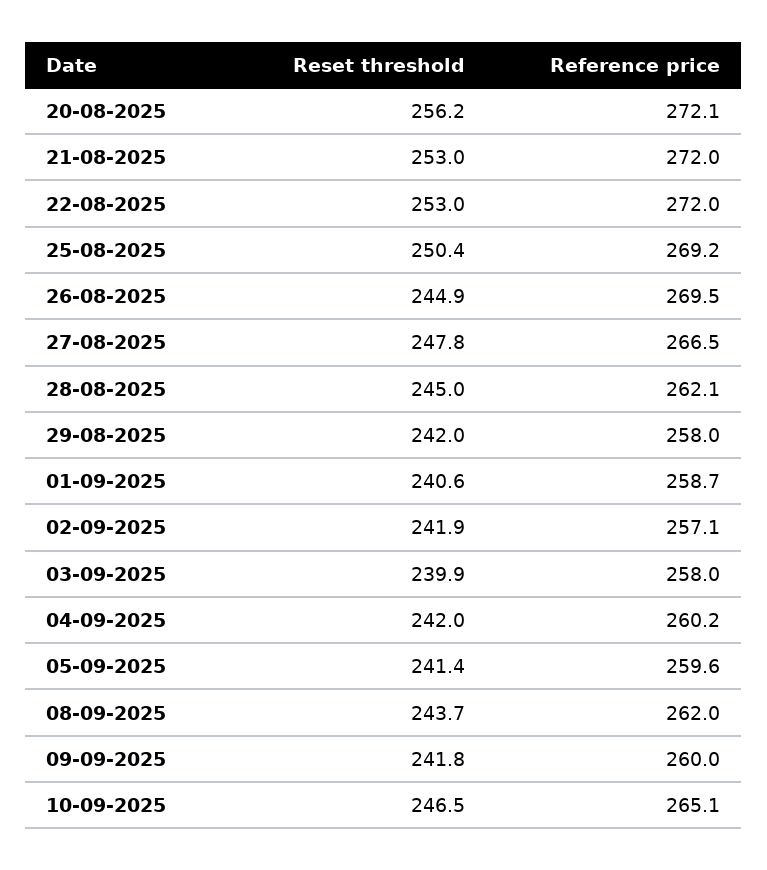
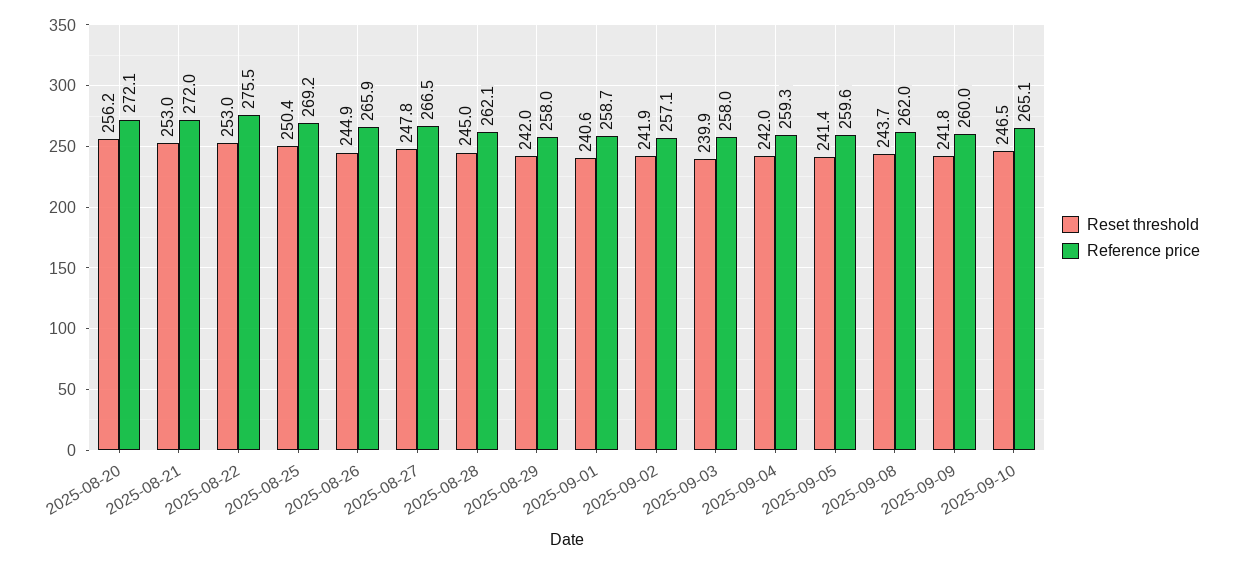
Reference price, 22-08-2025: 272 -> 275.5
Reference price, 26-08-2025: 269.5 -> 265.9
Reference price, 04-09-2025: 260.2 -> 259.3

